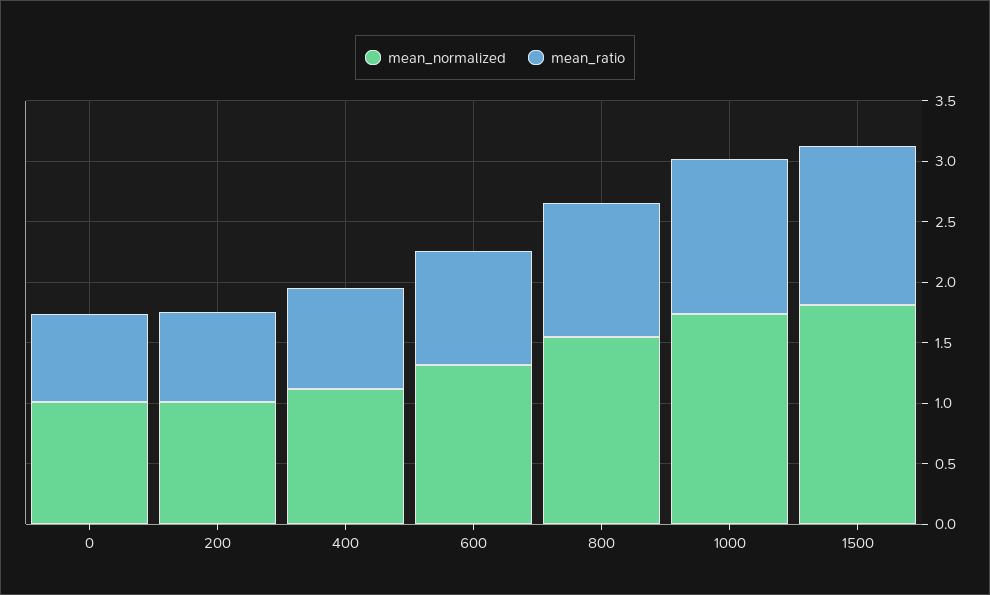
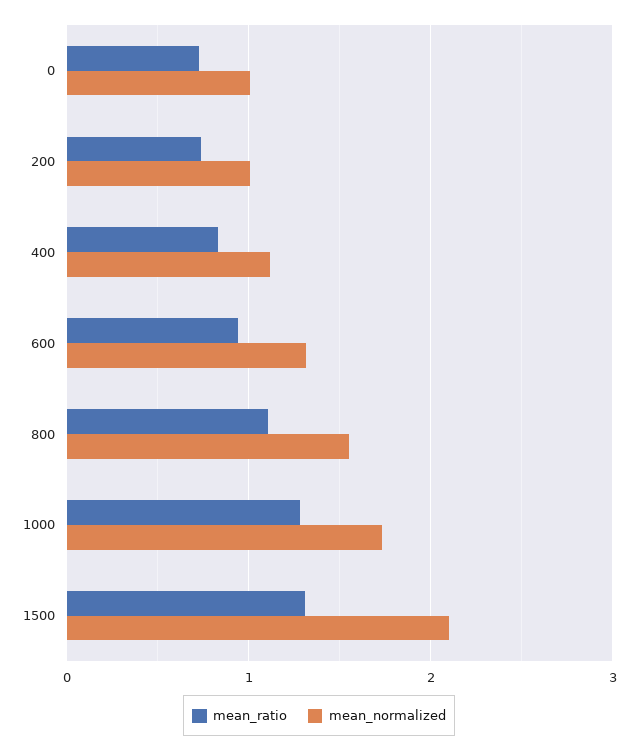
mean_normalized, 1500: 1.8 -> 2.1

